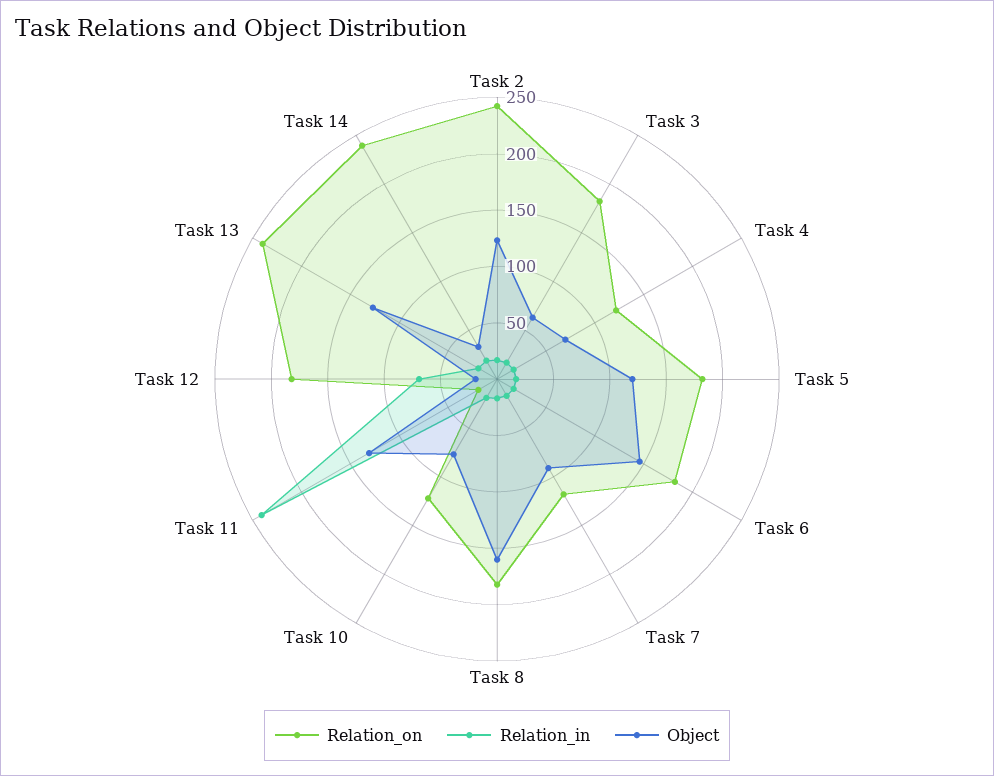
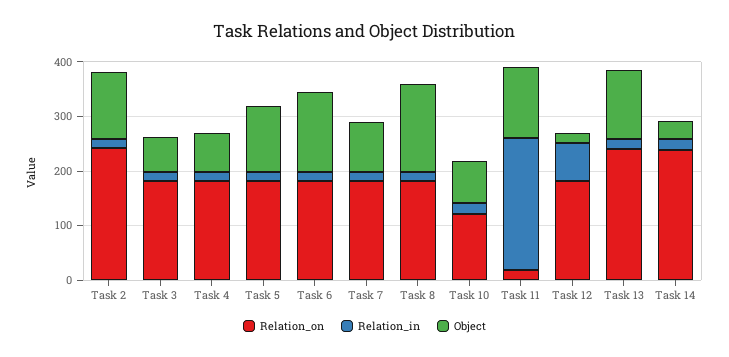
Relation_on, Task 4: 120 -> 180
Relation_on, Task 7: 120 -> 180

